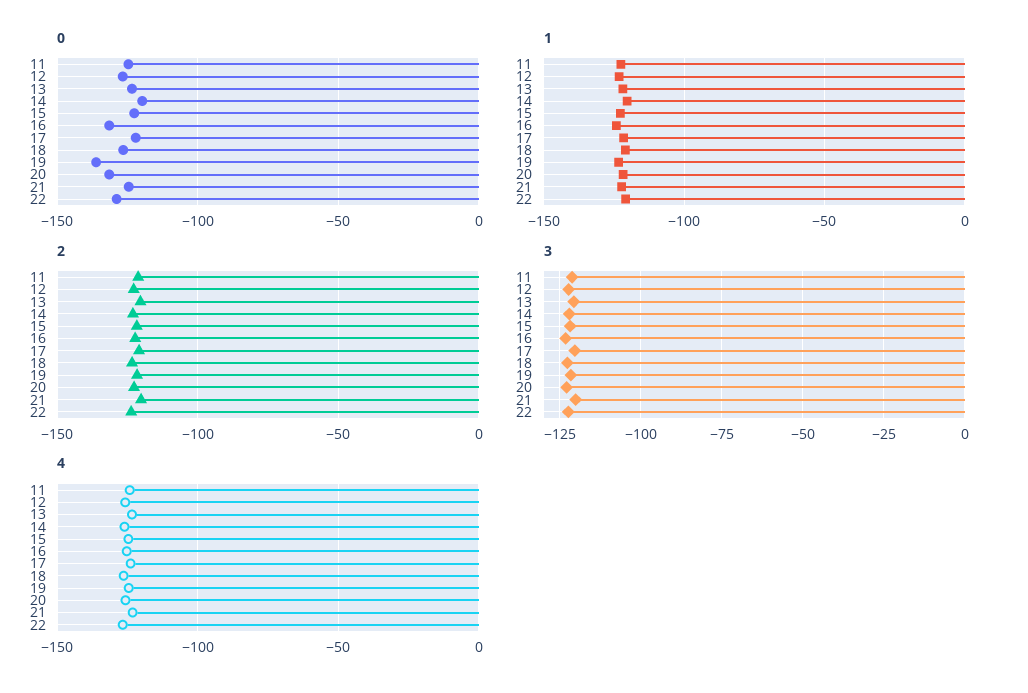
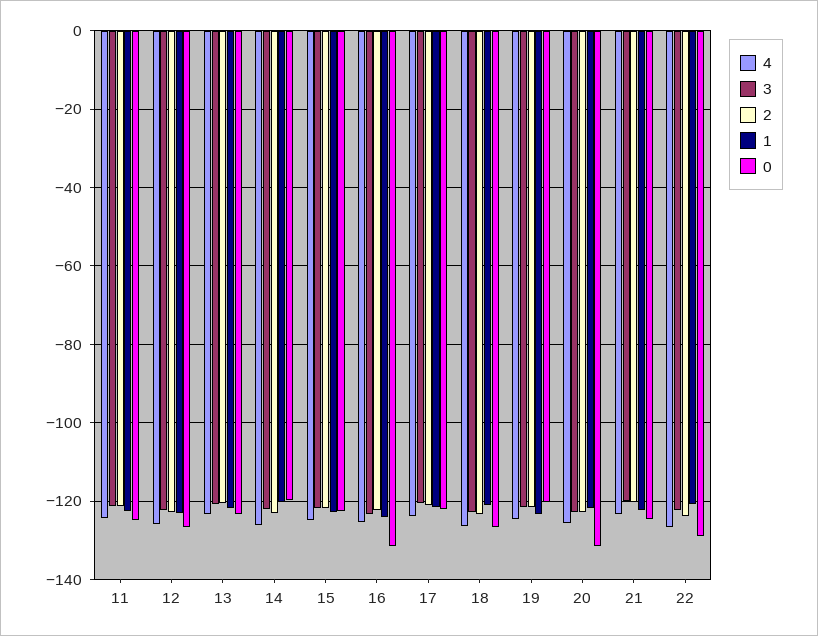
0, 19: -135 -> -120

